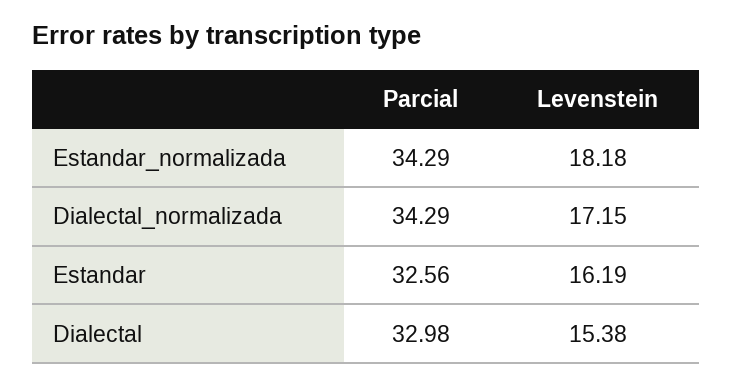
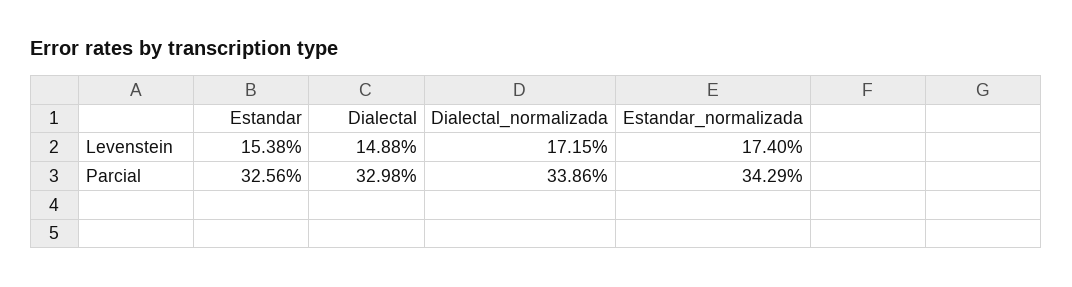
Levenstein, Estandar_normalizada: 18.18 -> 17.4
Parcial, Dialectal_normalizada: 34.29 -> 33.86
Levenstein, Estandar: 16.19 -> 15.38
Levenstein, Dialectal: 15.38 -> 14.88

